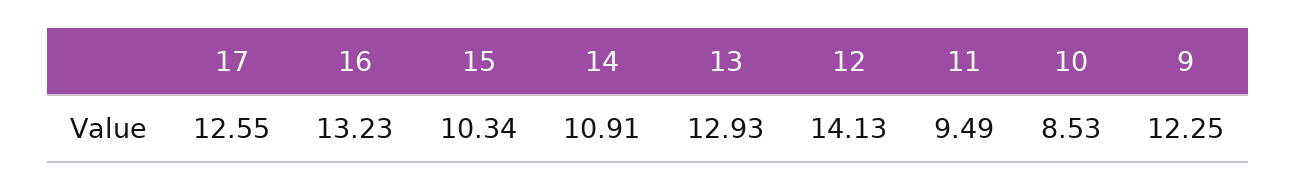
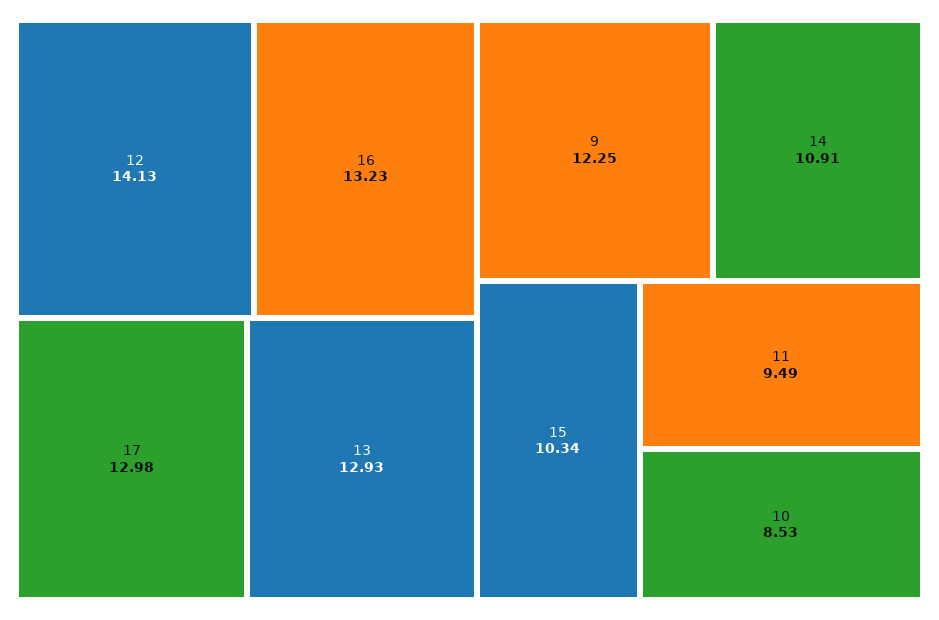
17: 12.55 -> 12.98

